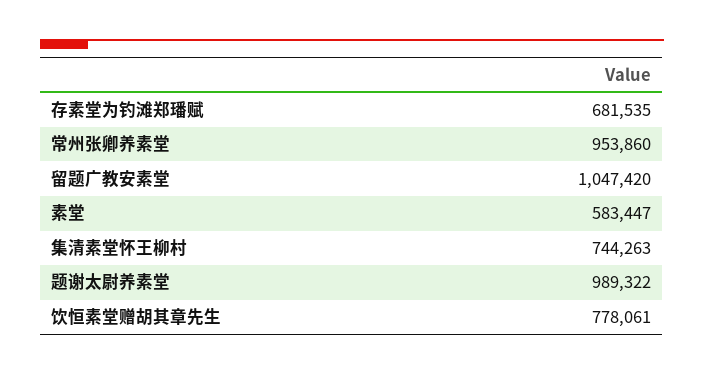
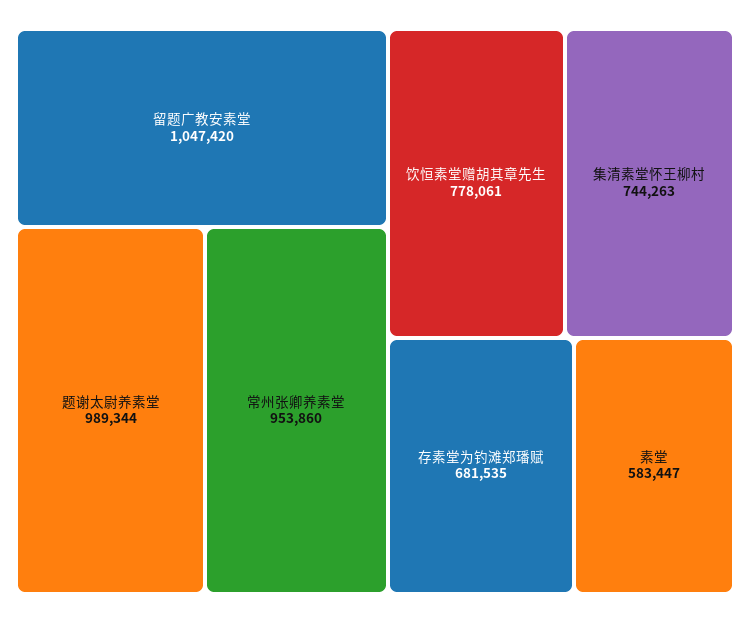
题谢太尉养素堂: 989322 -> 989344

